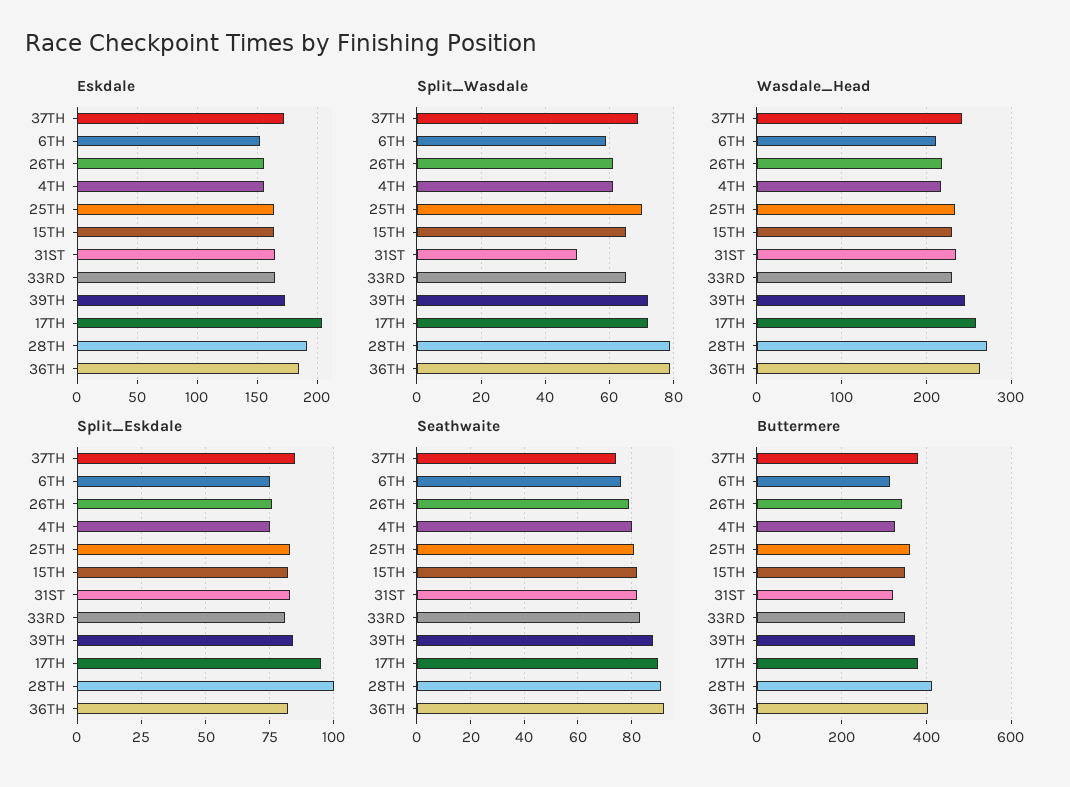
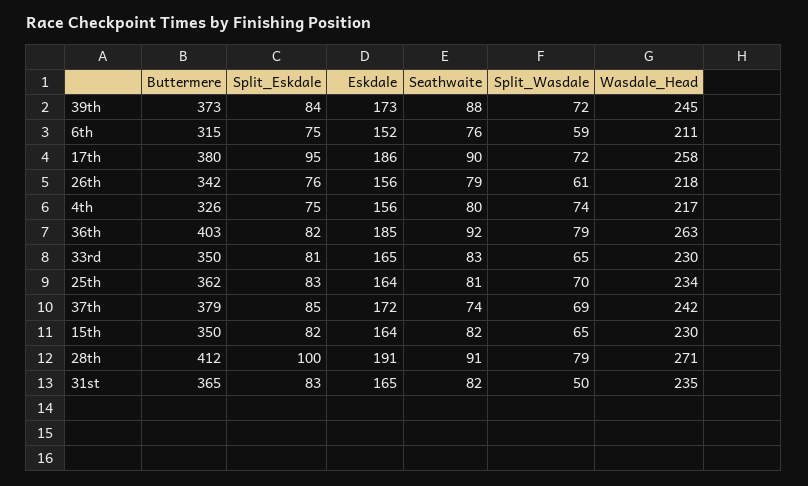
Eskdale, 17TH: 205 -> 186
Split_Wasdale, 4TH: 60 -> 74
Buttermere, 31ST: 320 -> 365

